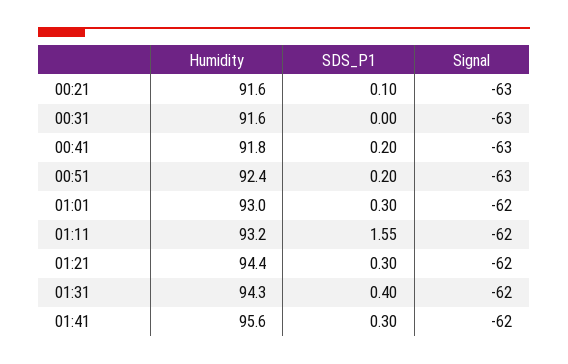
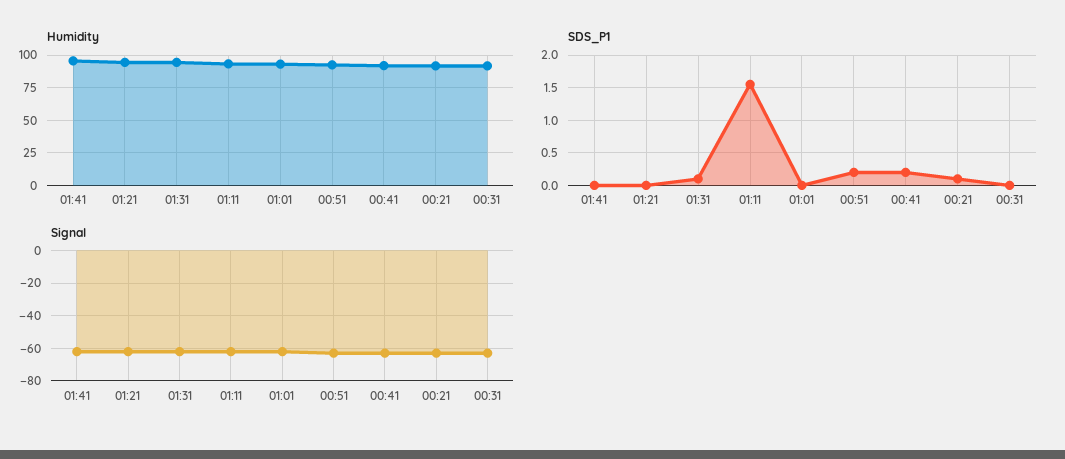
SDS_P1, 01:01: 0.3 -> 0
SDS_P1, 01:21: 0.3 -> 0
SDS_P1, 01:31: 0.4 -> 0.1
SDS_P1, 01:41: 0.3 -> 0

